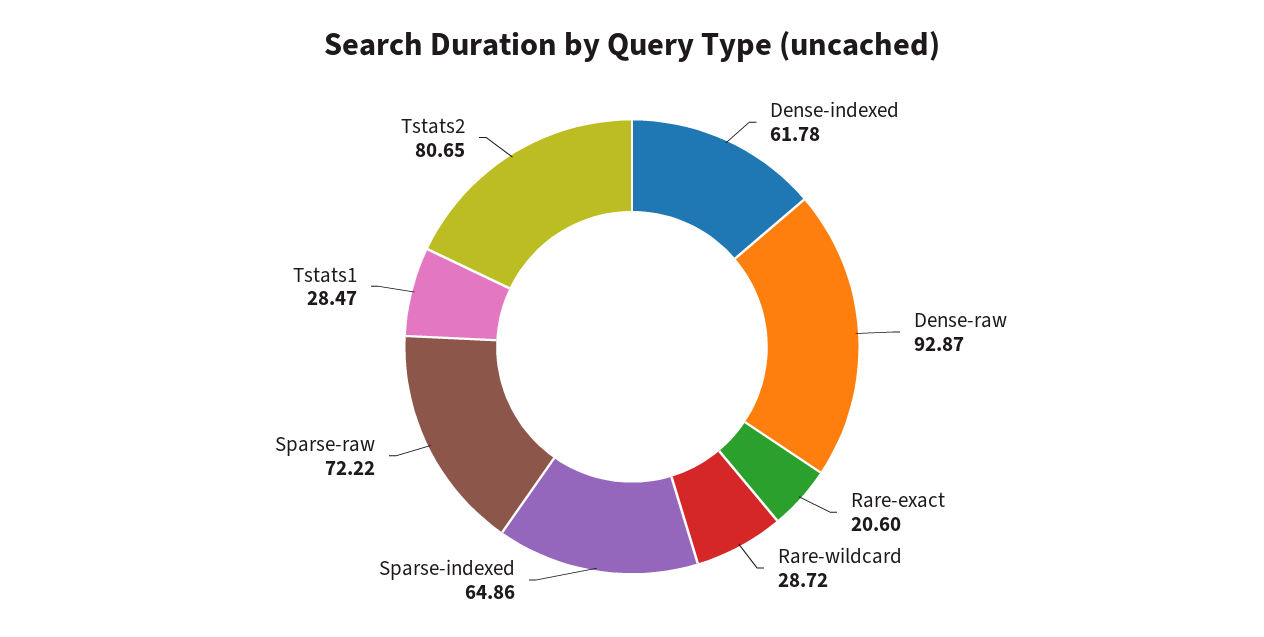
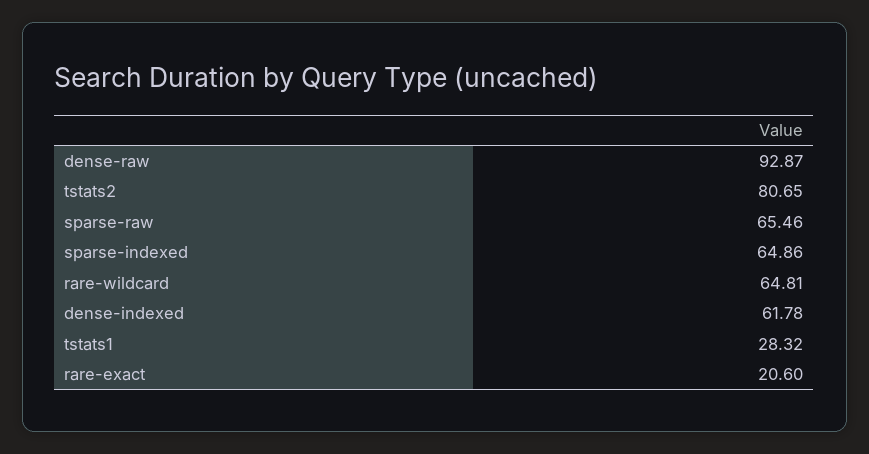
Rare-wildcard: 28.72 -> 64.81
Sparse-raw: 72.22 -> 65.46
Tstats1: 28.47 -> 28.32

